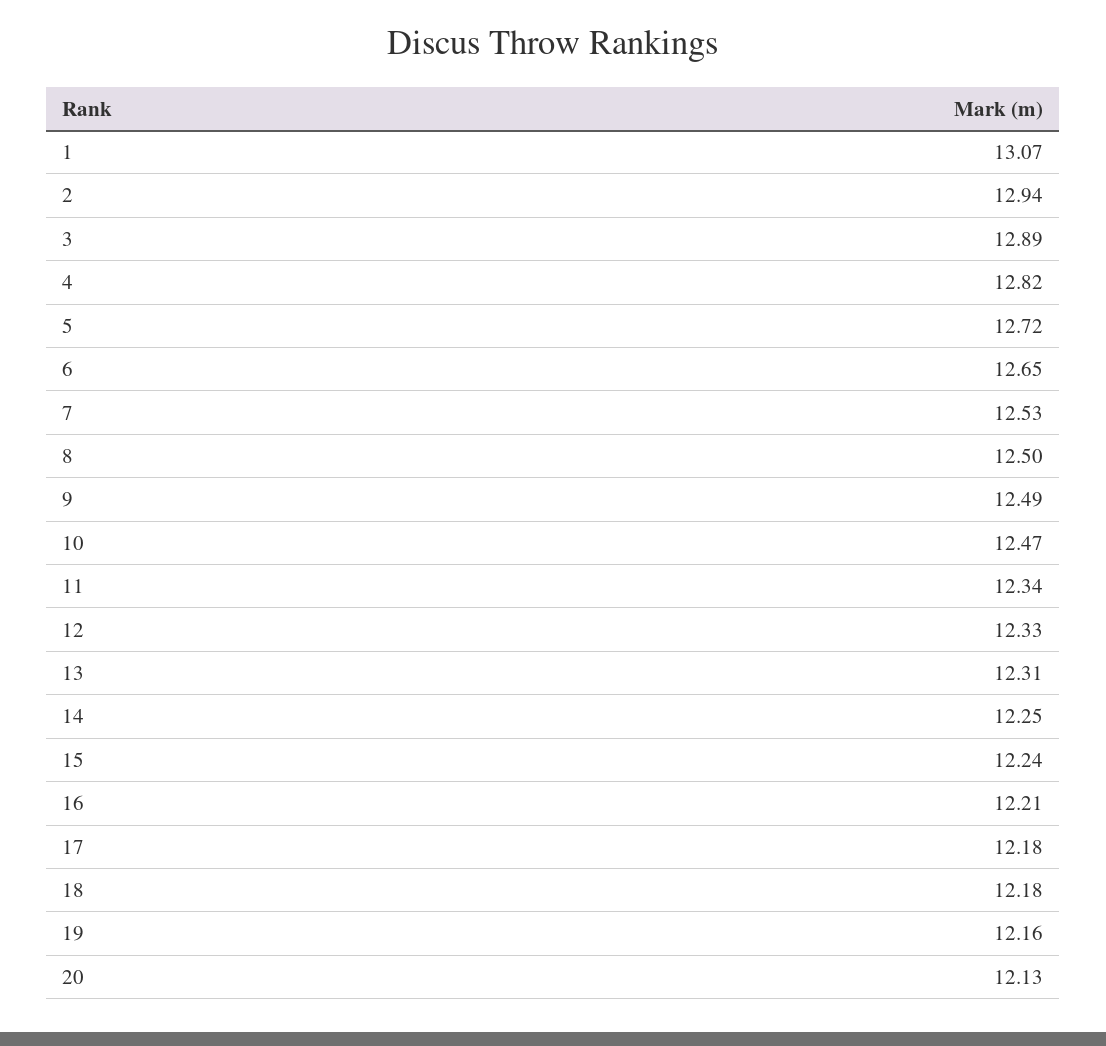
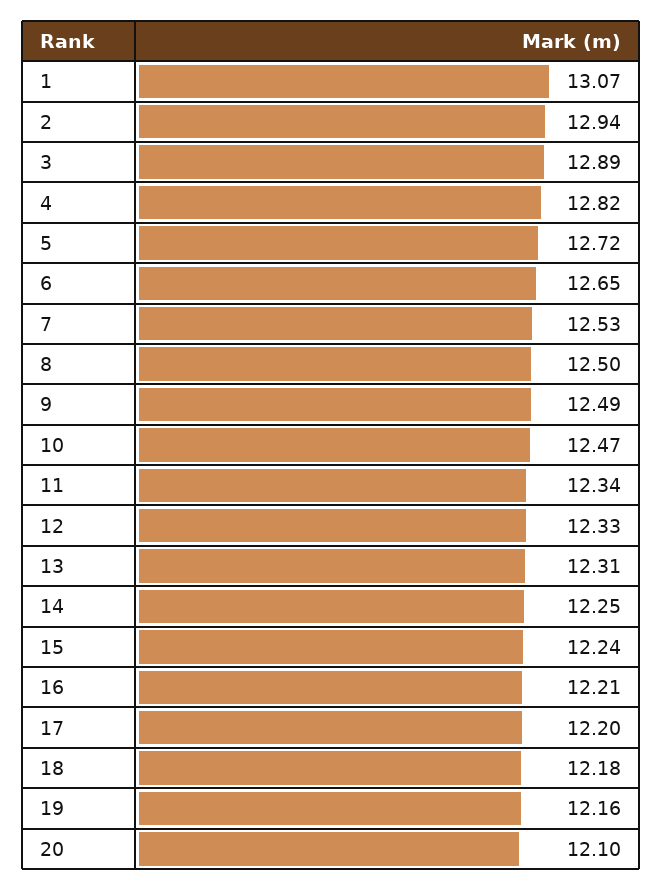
17: 12.18 -> 12.2
20: 12.13 -> 12.1

